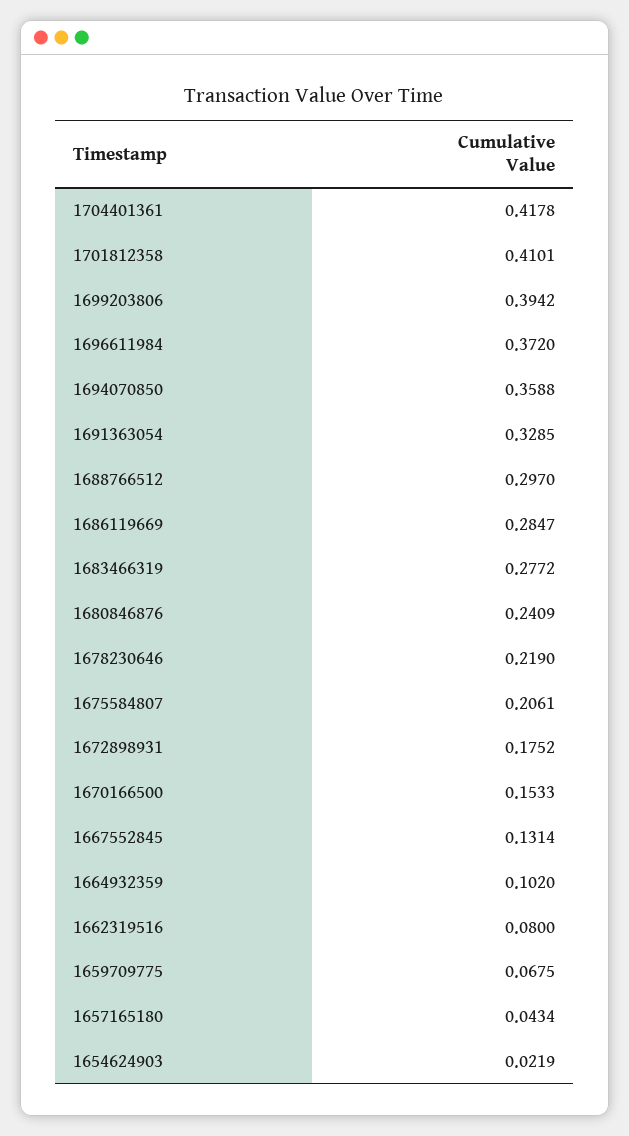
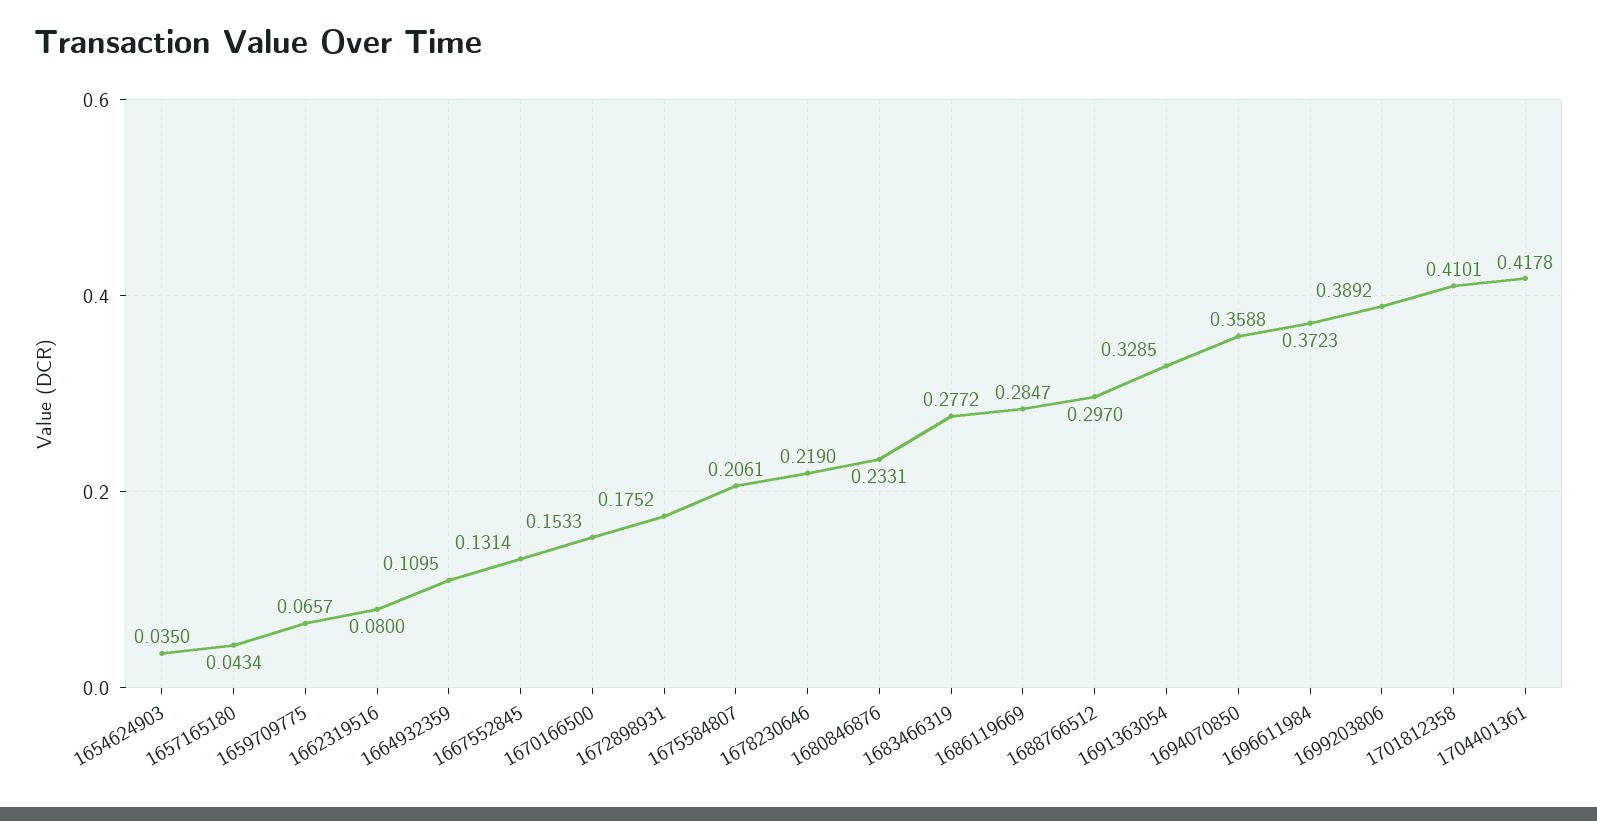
1699203806: 0.3942 -> 0.3892
1696611984: 0.372 -> 0.3723
1680846876: 0.2409 -> 0.2331
1664932359: 0.102 -> 0.1095
1659709775: 0.0675 -> 0.0657
1654624903: 0.0219 -> 0.035

